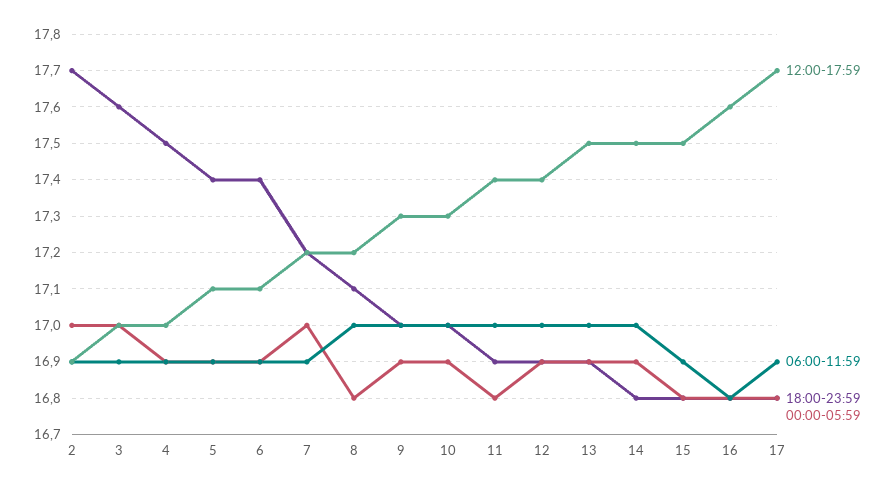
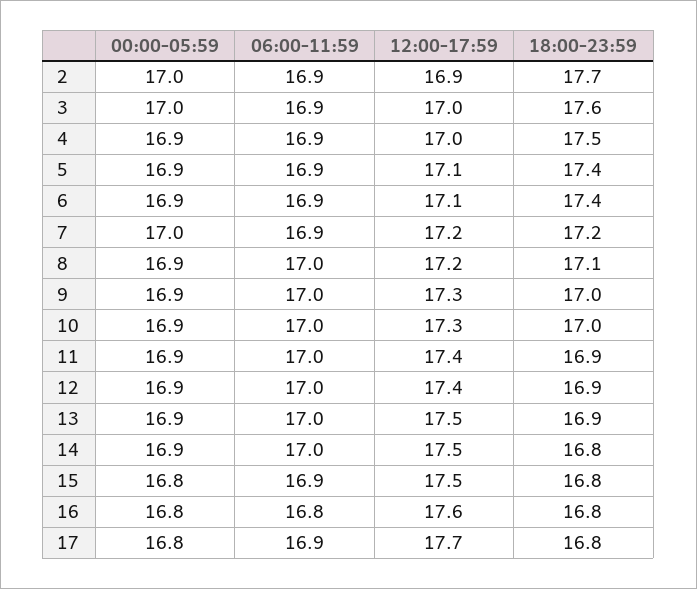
00:00-05:59, 8: 16.8 -> 16.9
00:00-05:59, 11: 16.8 -> 16.9

